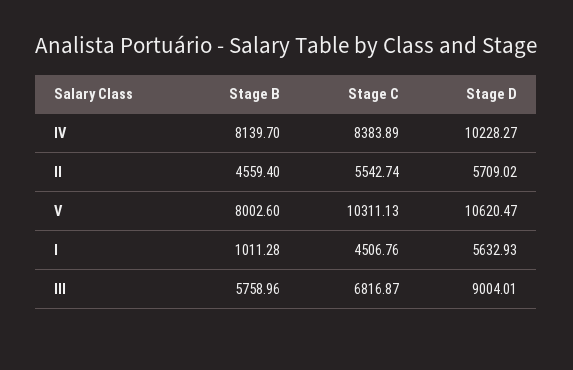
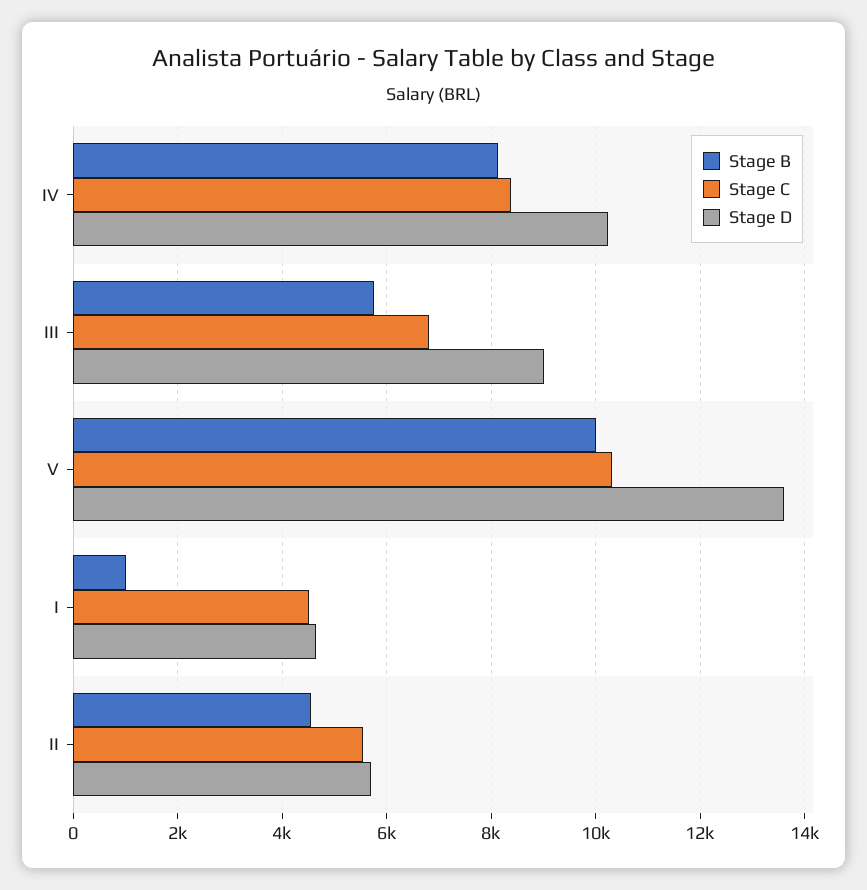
Stage B, V: 8002.6 -> 10000
Stage D, V: 10620.47 -> 13600
Stage D, I: 5632.93 -> 4600

